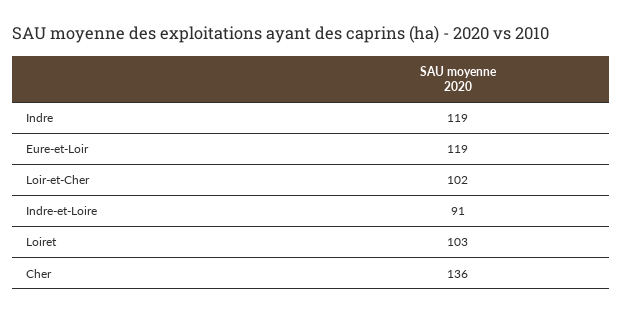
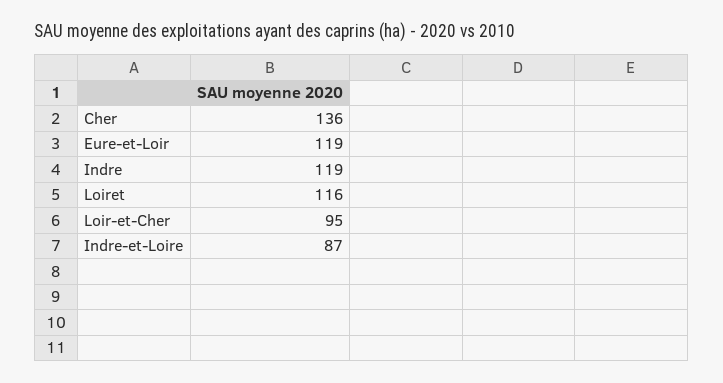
Loir-et-Cher: 102 -> 95
Indre-et-Loire: 91 -> 87
Loiret: 103 -> 116

